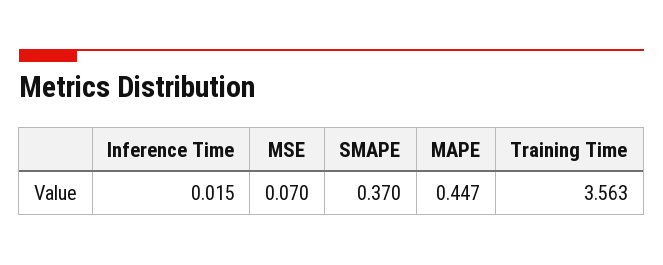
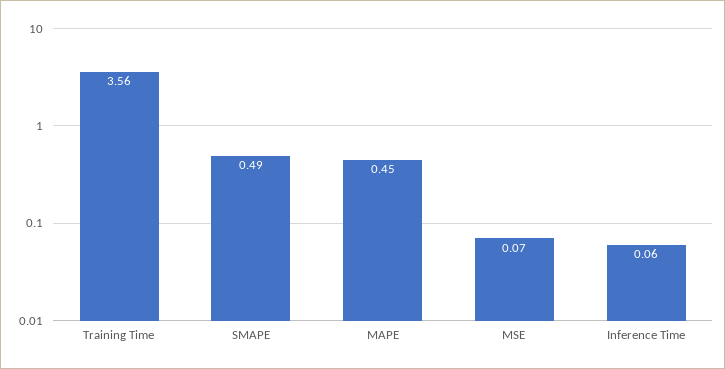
Inference Time: 0.015 -> 0.06
SMAPE: 0.37 -> 0.49

